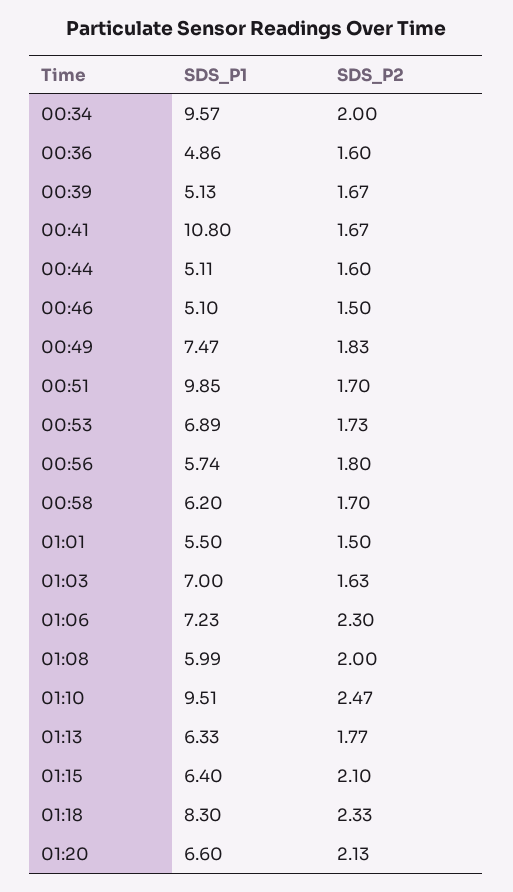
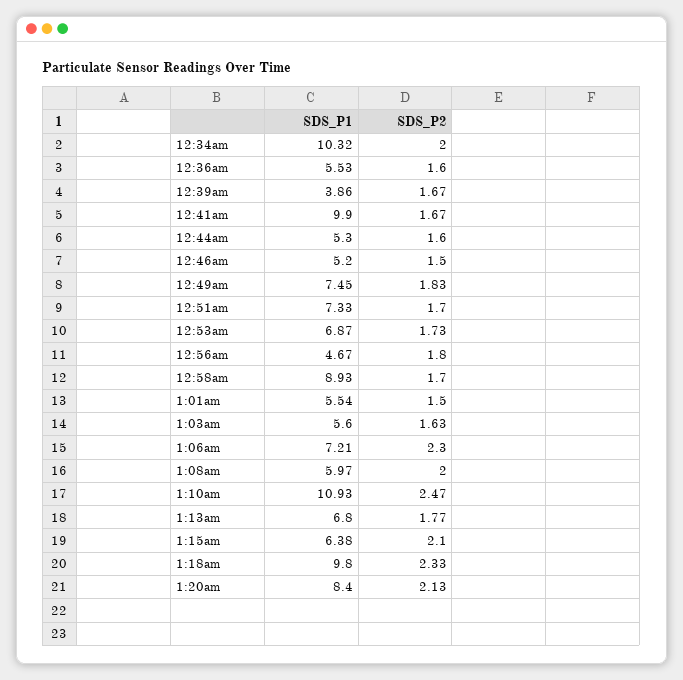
SDS_P1, 00:34: 9.57 -> 10.32
SDS_P1, 00:36: 4.86 -> 5.53
SDS_P1, 00:39: 5.13 -> 3.86
SDS_P1, 00:41: 10.8 -> 9.9
SDS_P1, 00:44: 5.11 -> 5.3
SDS_P1, 00:46: 5.1 -> 5.2
SDS_P1, 00:49: 7.47 -> 7.45
SDS_P1, 00:51: 9.85 -> 7.33
SDS_P1, 00:53: 6.89 -> 6.87
SDS_P1, 00:56: 5.74 -> 4.67
SDS_P1, 00:58: 6.2 -> 8.93
SDS_P1, 01:01: 5.5 -> 5.54
SDS_P1, 01:03: 7 -> 5.6
SDS_P1, 01:06: 7.23 -> 7.21
SDS_P1, 01:08: 5.99 -> 5.97
SDS_P1, 01:10: 9.51 -> 10.93
SDS_P1, 01:13: 6.33 -> 6.8
SDS_P1, 01:15: 6.4 -> 6.38
SDS_P1, 01:18: 8.3 -> 9.8
SDS_P1, 01:20: 6.6 -> 8.4

